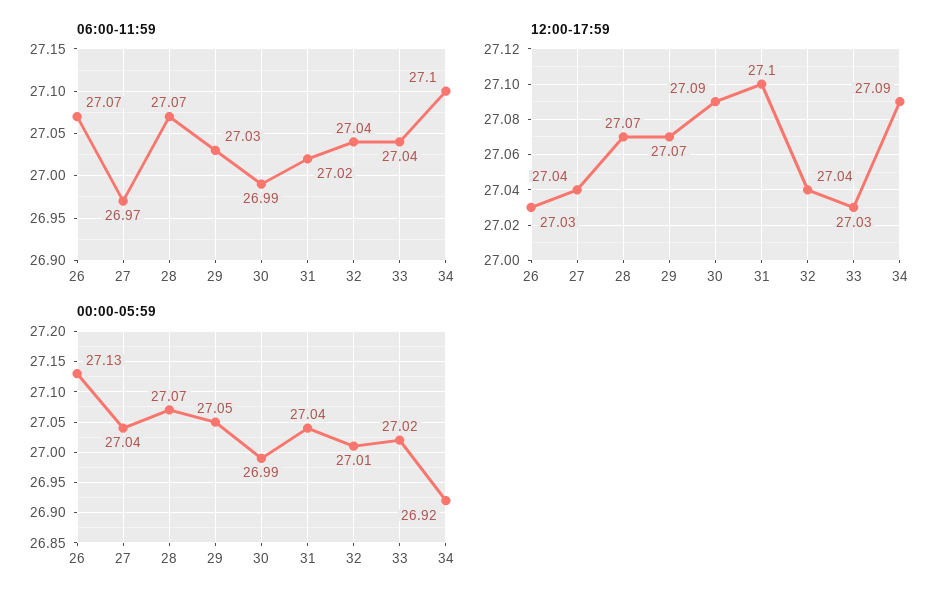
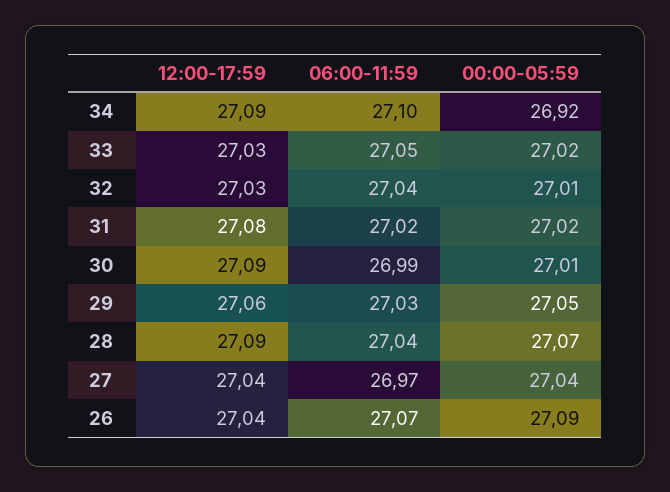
06:00-11:59, 28: 27.07 -> 27.04
06:00-11:59, 33: 27.04 -> 27.05
12:00-17:59, 26: 27.03 -> 27.04
12:00-17:59, 28: 27.07 -> 27.09
12:00-17:59, 29: 27.07 -> 27.06
12:00-17:59, 31: 27.1 -> 27.08
12:00-17:59, 32: 27.04 -> 27.03
00:00-05:59, 26: 27.13 -> 27.09
00:00-05:59, 30: 26.99 -> 27.01
00:00-05:59, 31: 27.04 -> 27.02

